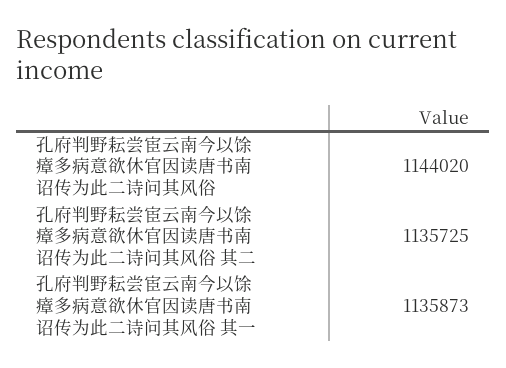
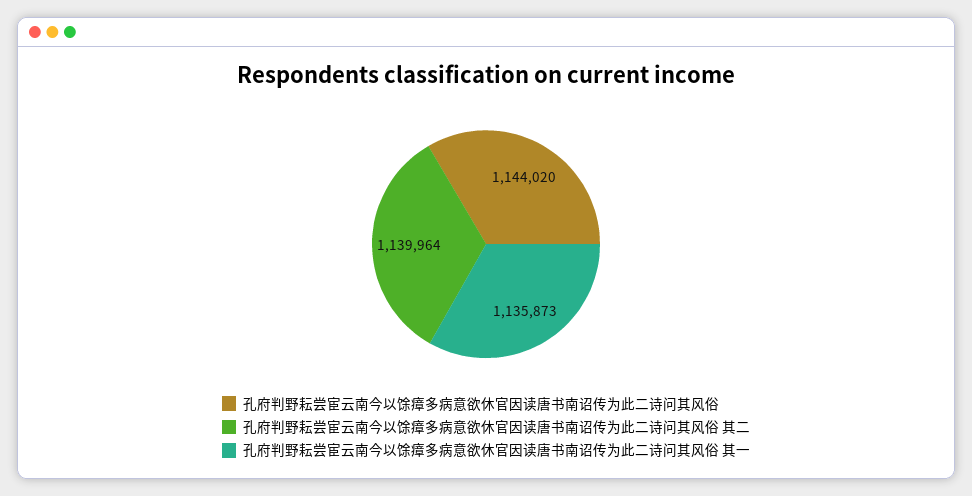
孔府判野耘尝宦云南今以馀瘴多病意欲休官因读唐书南诏传为此二诗问其风俗 其二: 1135725 -> 1139964

